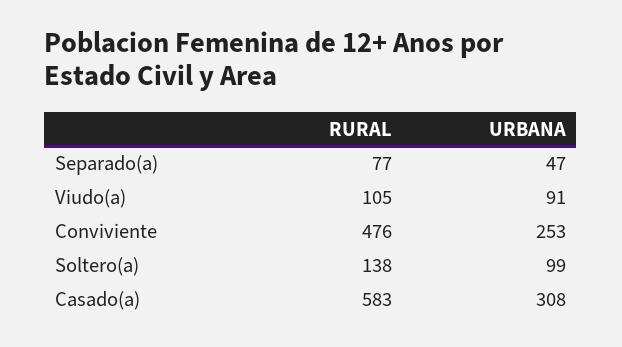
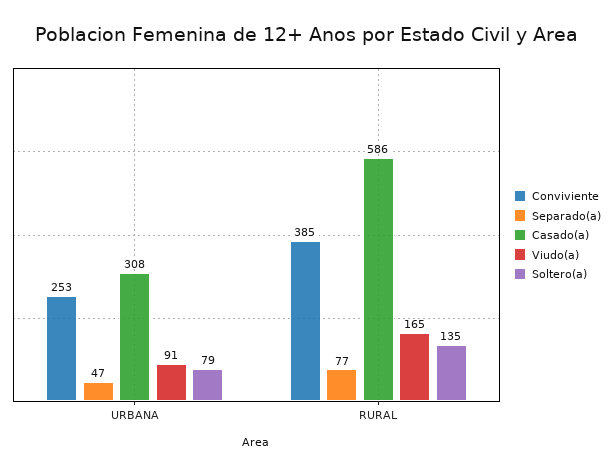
Viudo(a), RURAL: 105 -> 165
Conviviente, RURAL: 476 -> 385
Soltero(a), RURAL: 138 -> 135
Soltero(a), URBANA: 99 -> 79
Casado(a), RURAL: 583 -> 586

